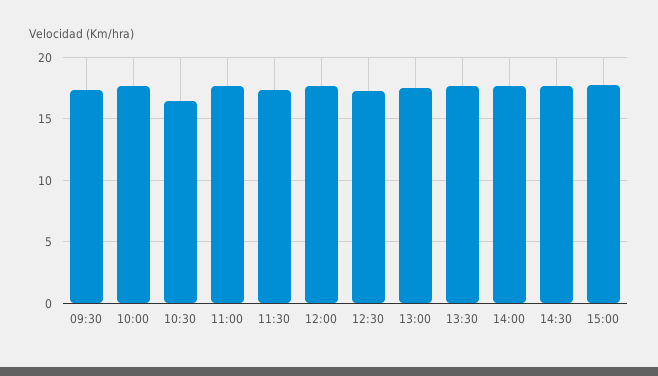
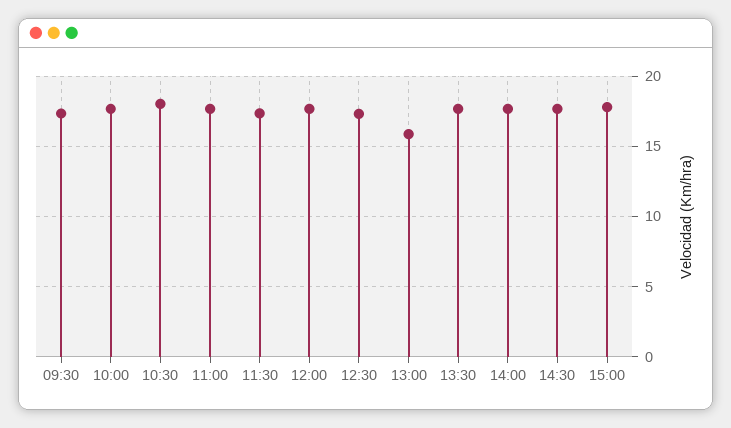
10:30: 16.5 -> 18
13:00: 17.5 -> 16

